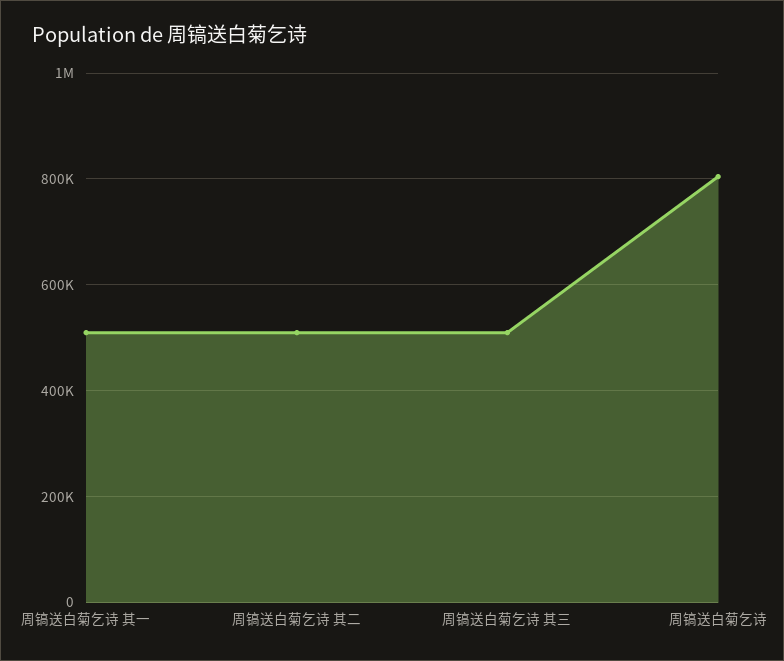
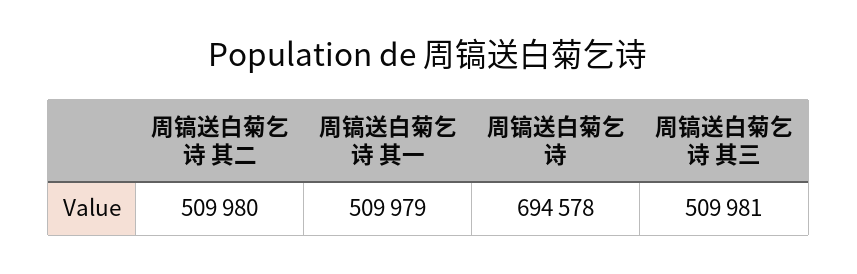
周镐送白菊乞诗: 800000 -> 694578

